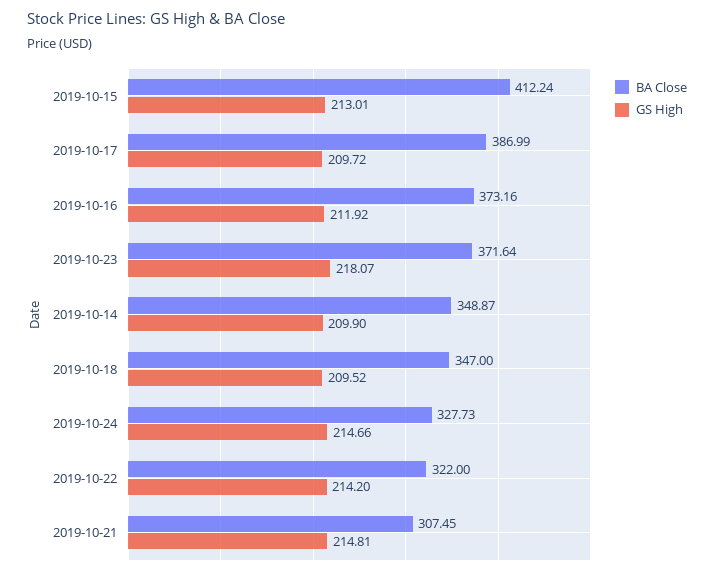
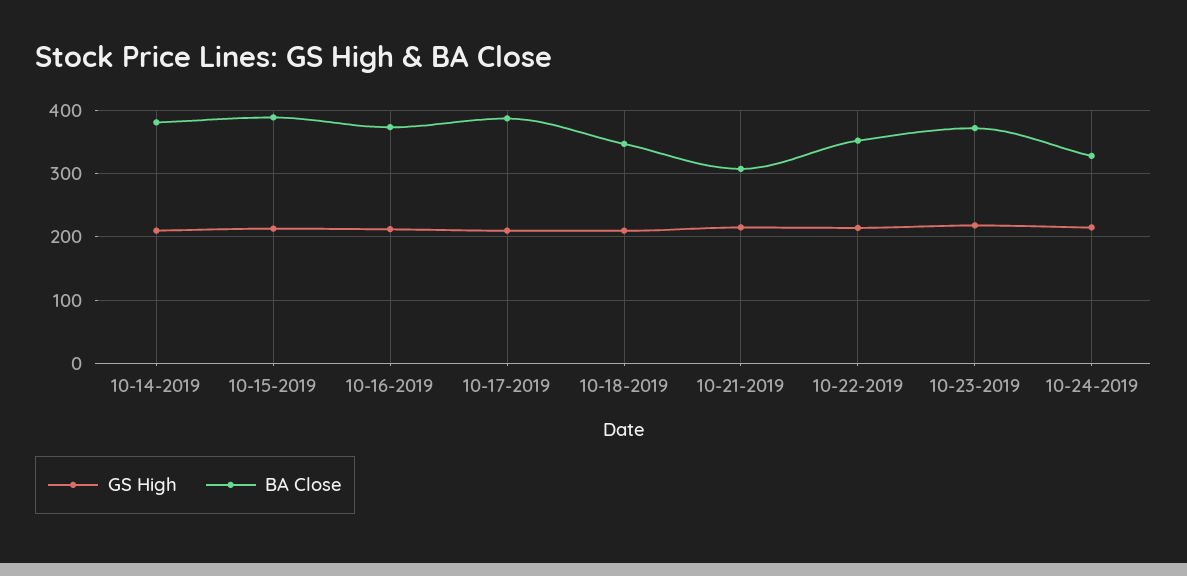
BA Close, 2019-10-15: 412.24 -> 390
BA Close, 2019-10-14: 348.87 -> 380
BA Close, 2019-10-22: 322 -> 350

